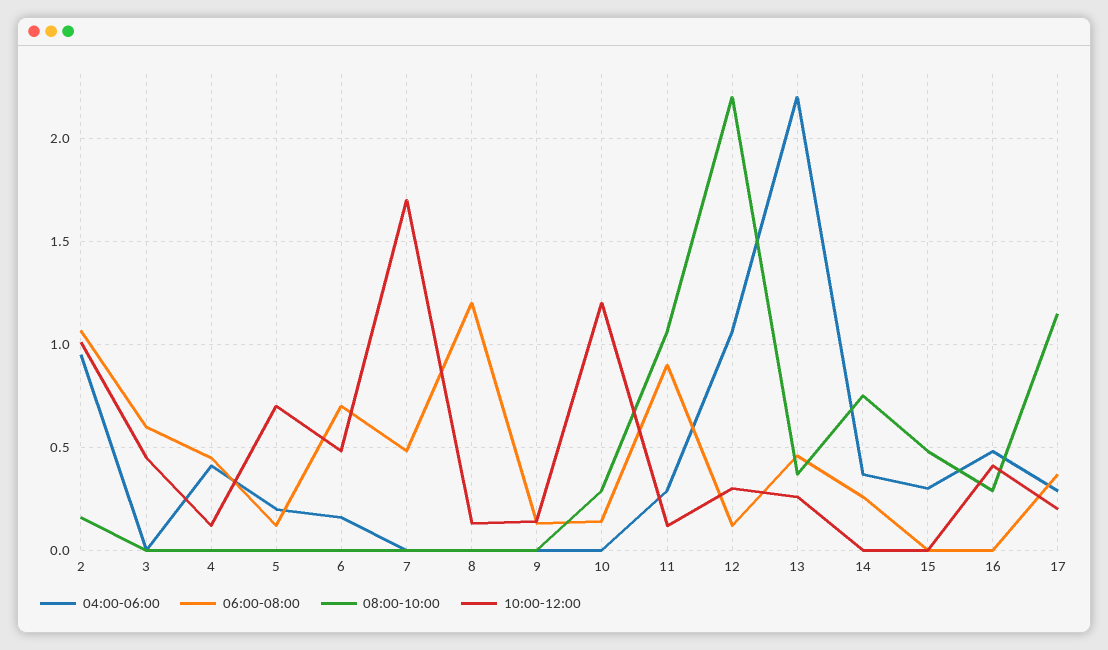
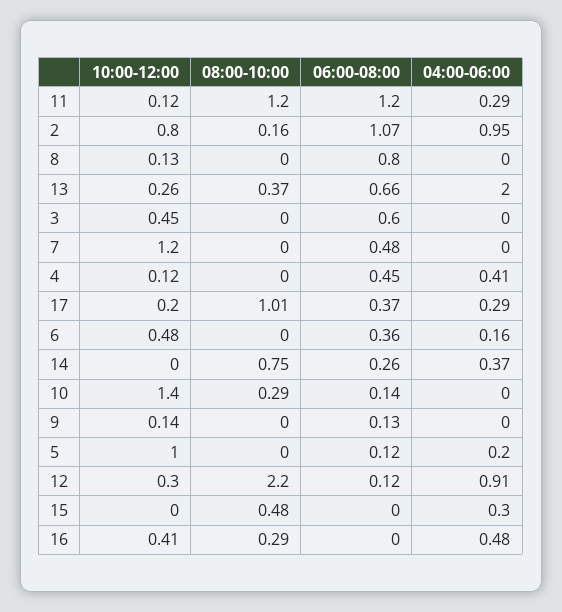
10:00-12:00, 2: 1 -> 0.8
10:00-12:00, 5: 0.7 -> 1
06:00-08:00, 6: 0.7 -> 0.36
10:00-12:00, 7: 1.7 -> 1.2
06:00-08:00, 8: 1.2 -> 0.8
10:00-12:00, 10: 1.2 -> 1.4
06:00-08:00, 11: 0.9 -> 1.2
08:00-10:00, 11: 1.05 -> 1.2
04:00-06:00, 12: 1.05 -> 0.91
04:00-06:00, 13: 2.2 -> 2
06:00-08:00, 13: 0.45 -> 0.66
08:00-10:00, 17: 1.15 -> 1.01

